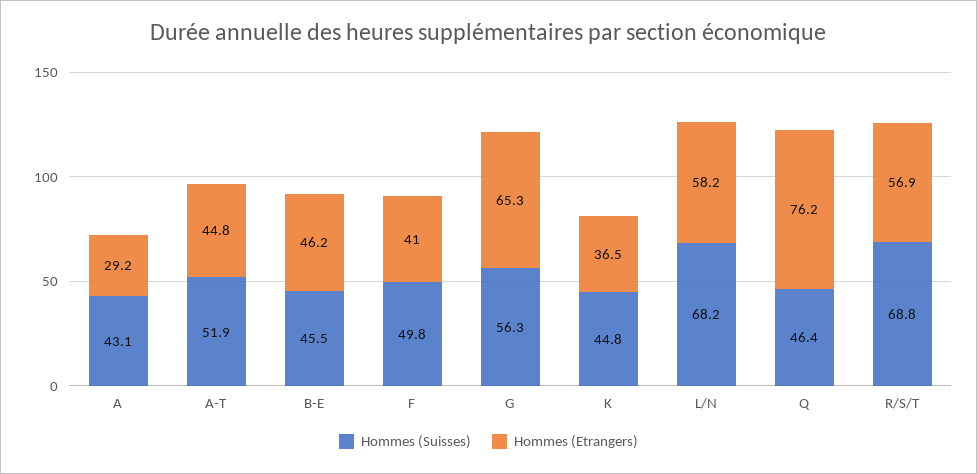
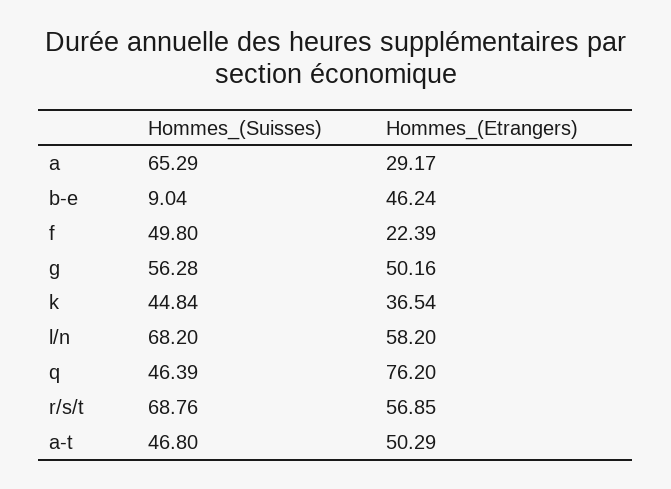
Hommes (Suisses), A: 43.1 -> 65.29
Hommes (Suisses), A-T: 51.9 -> 46.8
Hommes (Etrangers), A-T: 44.8 -> 50.29
Hommes (Suisses), B-E: 45.5 -> 9.04
Hommes (Etrangers), F: 41 -> 22.39
Hommes (Etrangers), G: 65.3 -> 50.16

